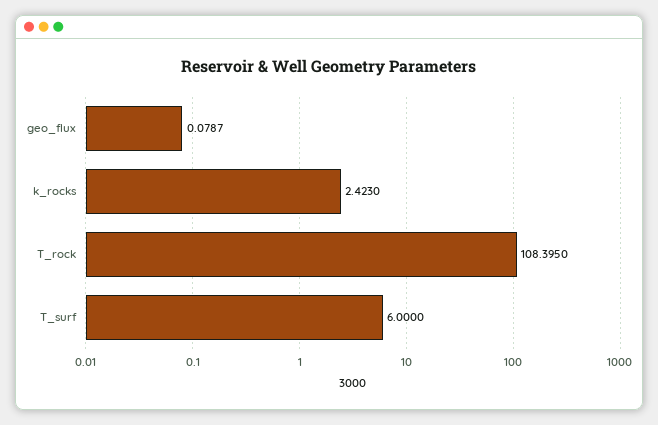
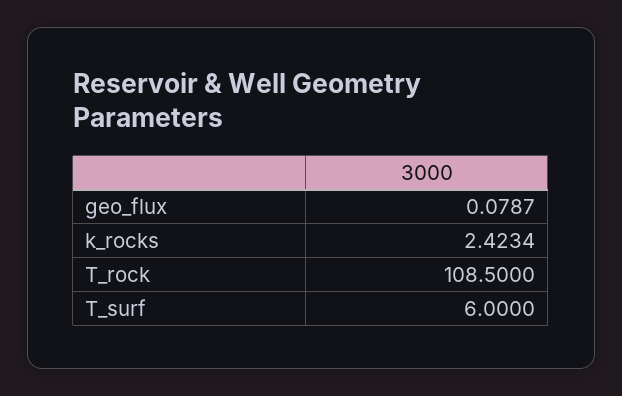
k_rocks: 2.423 -> 2.4234
T_rock: 108.395 -> 108.5

